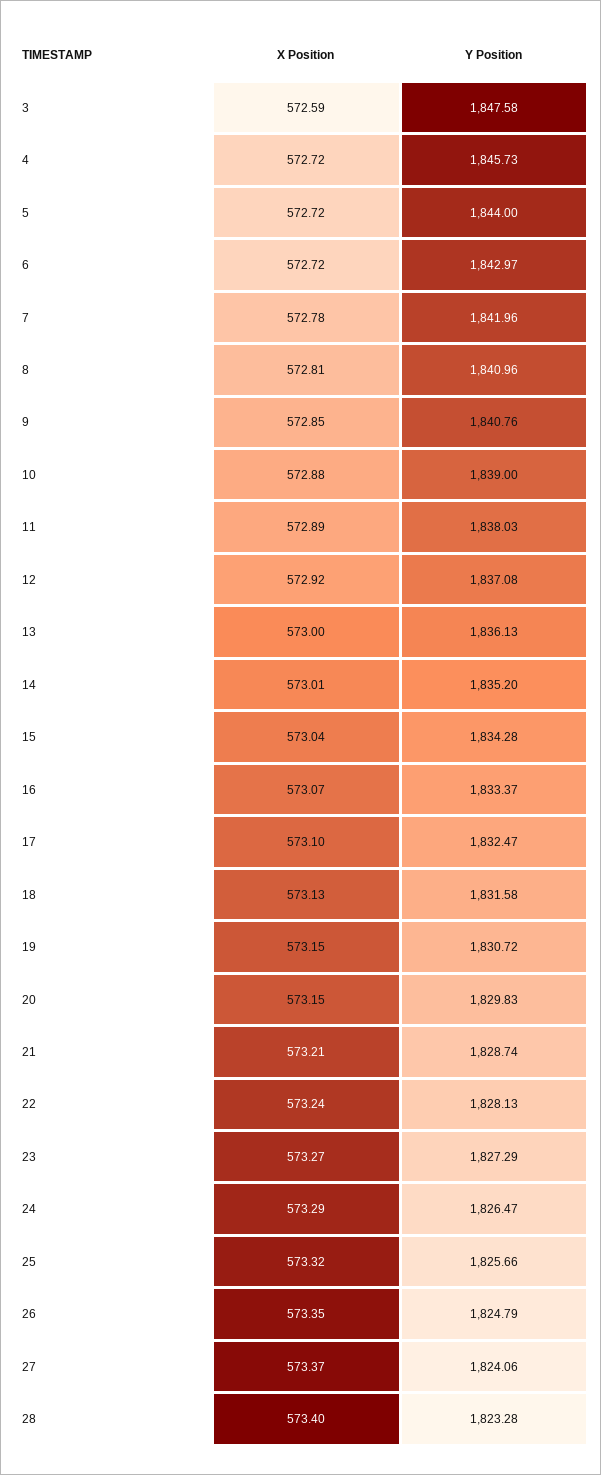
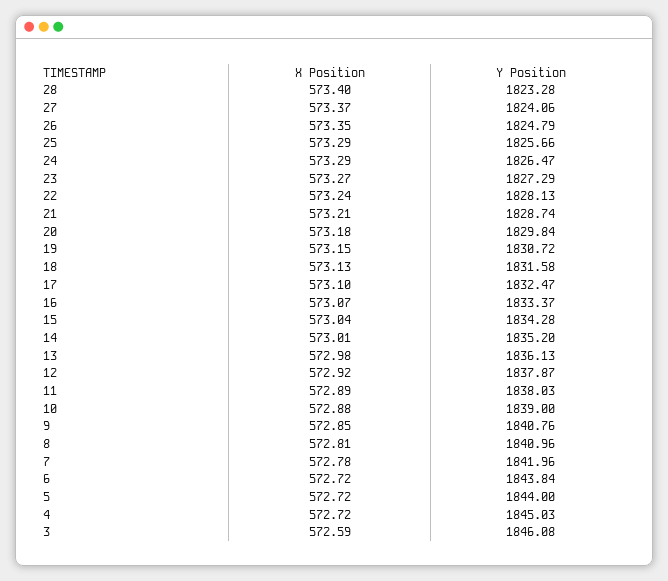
Y Position, 3: 1847.58 -> 1846.08
Y Position, 4: 1845.73 -> 1845.03
Y Position, 6: 1842.97 -> 1843.84
Y Position, 12: 1837.08 -> 1837.87
X Position, 13: 573 -> 572.98
X Position, 20: 573.15 -> 573.18
Y Position, 20: 1829.83 -> 1829.84
X Position, 25: 573.32 -> 573.29

